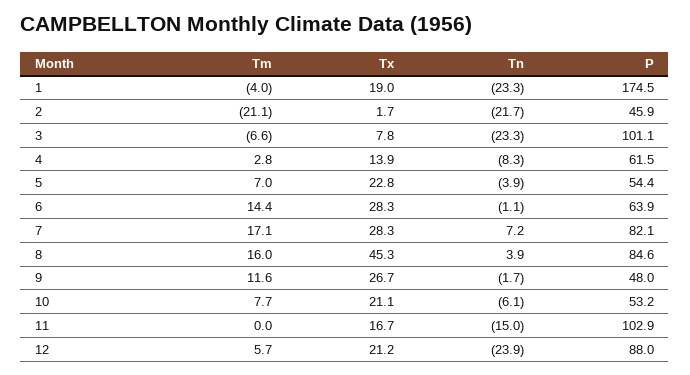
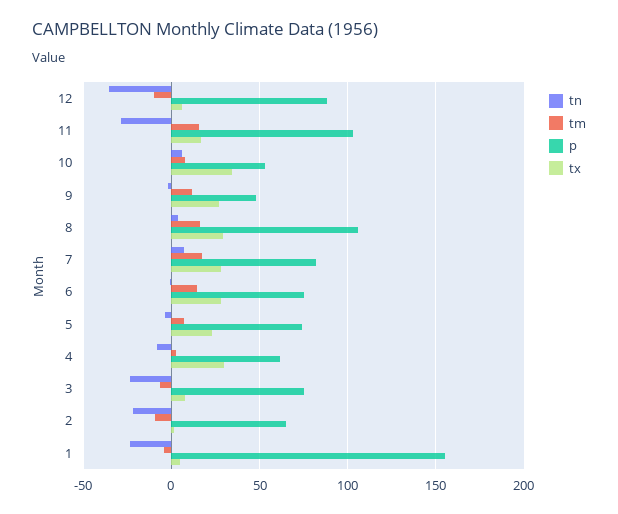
Tx, 1: 19 -> 5
P, 1: 174.5 -> 155
Tm, 2: -21.1 -> -10
P, 2: 45.9 -> 65
P, 3: 101.1 -> 75
Tx, 4: 13.9 -> 30
P, 5: 54.4 -> 75
P, 6: 63.9 -> 75
Tx, 8: 45.3 -> 30
P, 8: 84.6 -> 105
Tx, 10: 21.1 -> 35
Tn, 10: -6.1 -> 5
Tm, 11: 0 -> 15
Tn, 11: -15 -> -30
Tm, 12: 5.7 -> -10
Tx, 12: 21.2 -> 5
Tn, 12: -23.9 -> -35

